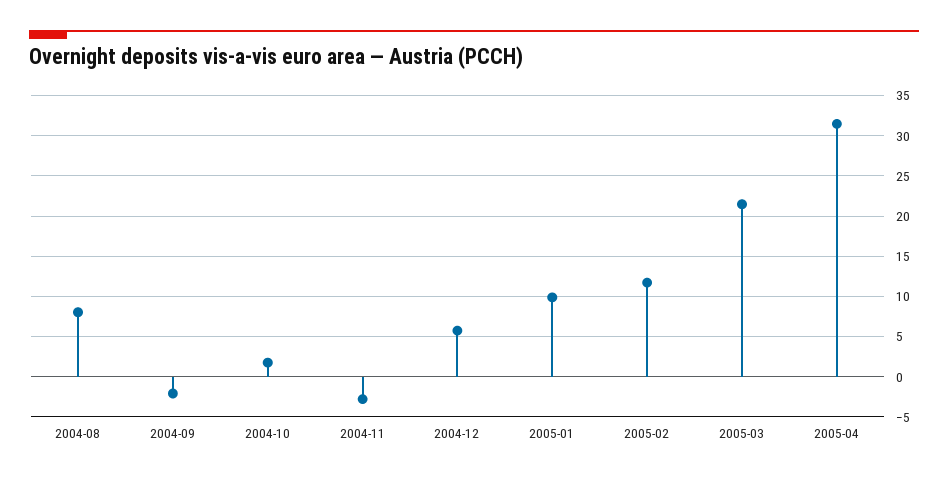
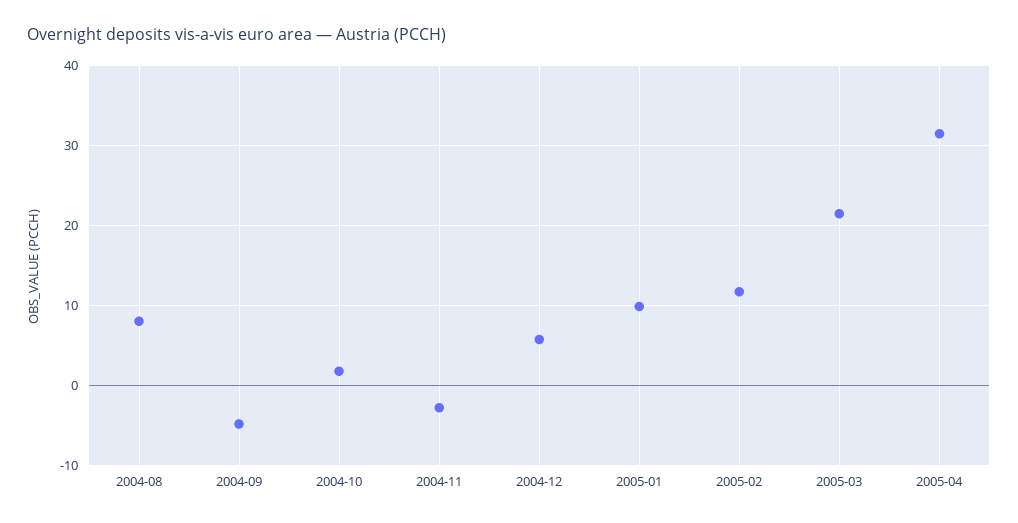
2004-09: -2 -> -5

